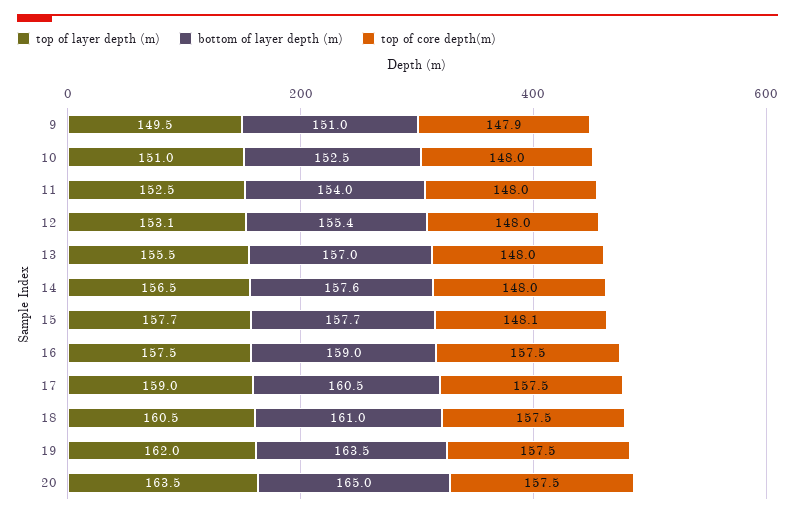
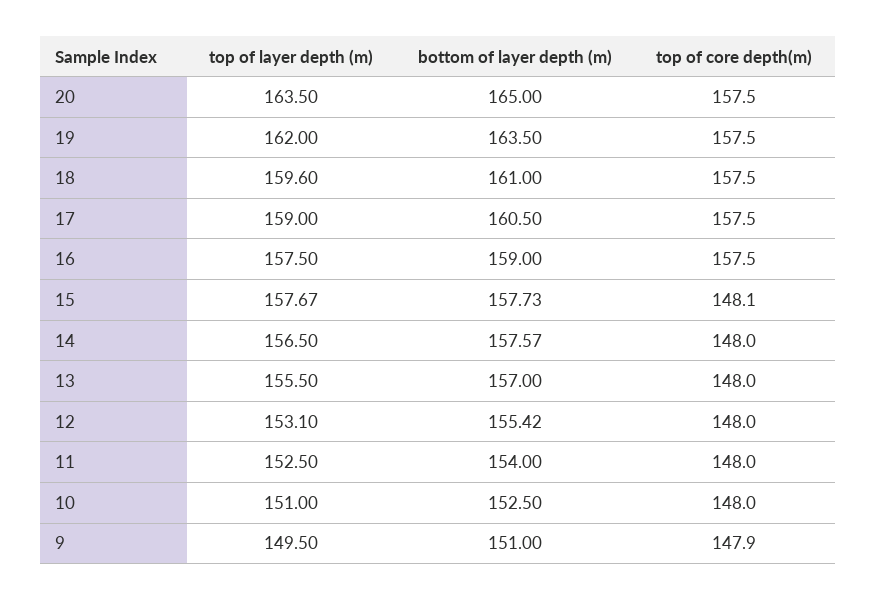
top of layer depth (m), 18: 160.5 -> 159.6

